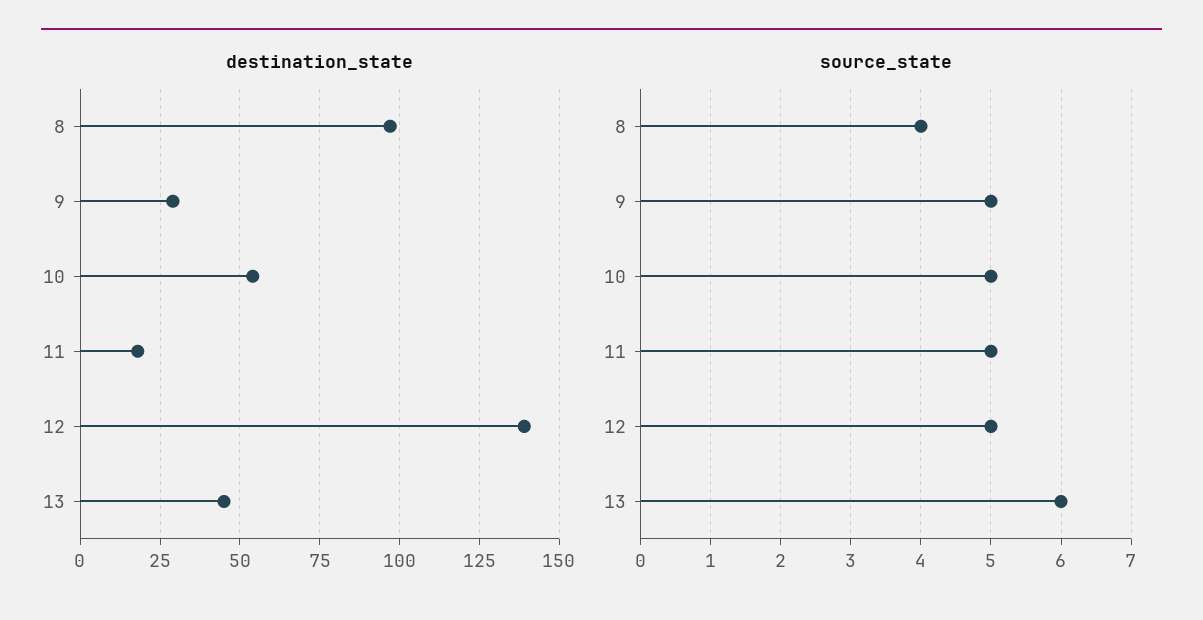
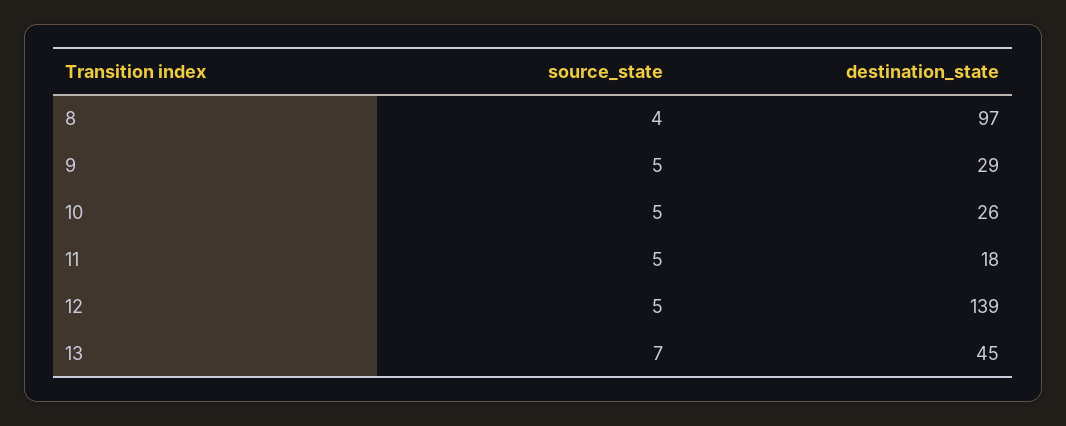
destination_state, 10: 55 -> 26
source_state, 13: 6 -> 7

